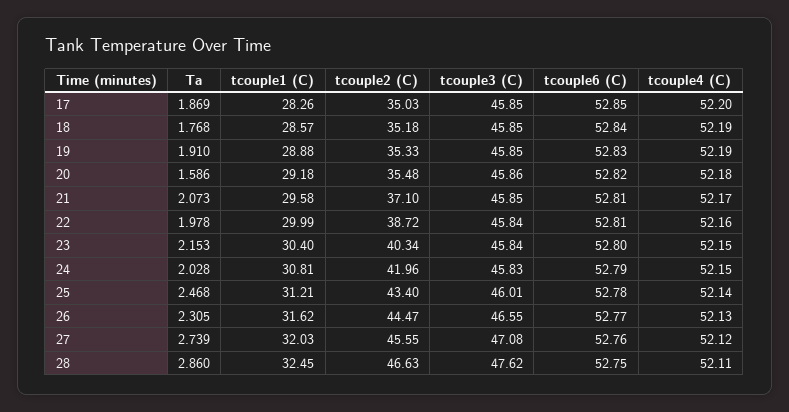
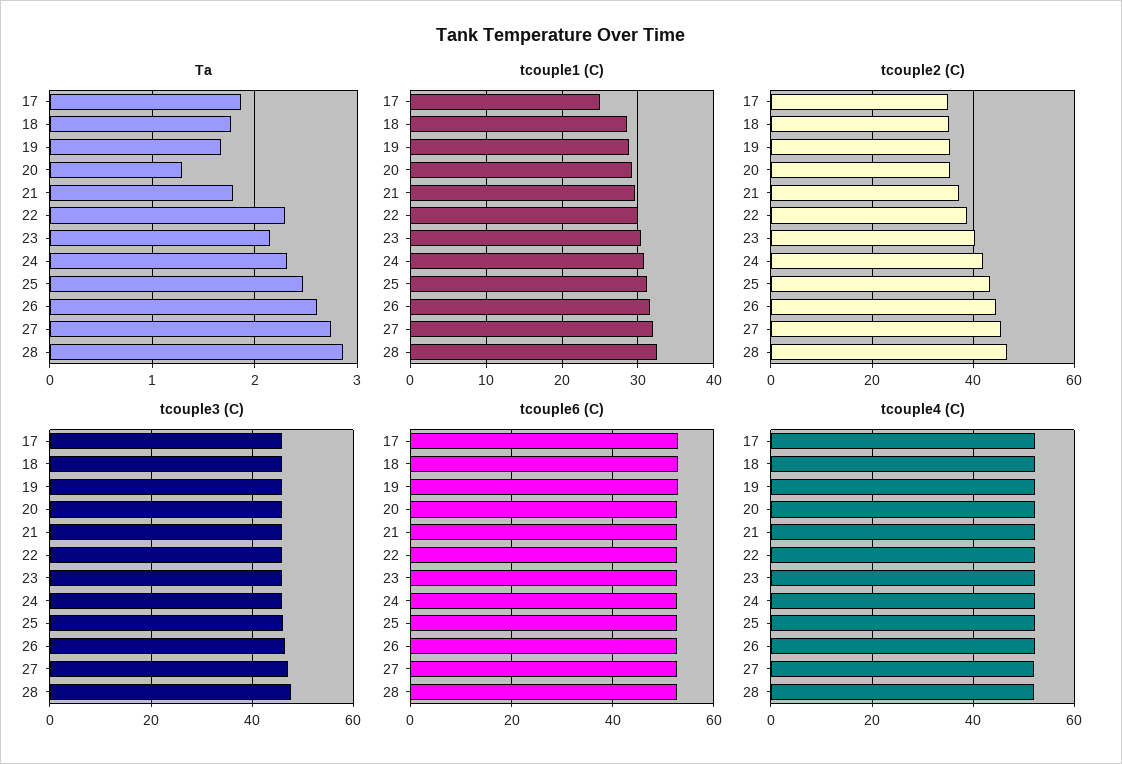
tcouple1 (C), 17: 28.26 -> 25
Ta, 19: 1.91 -> 1.7
Ta, 20: 1.586 -> 1.3
Ta, 21: 2.073 -> 1.8
Ta, 22: 1.978 -> 2.3
Ta, 24: 2.028 -> 2.3
Ta, 26: 2.305 -> 2.6

